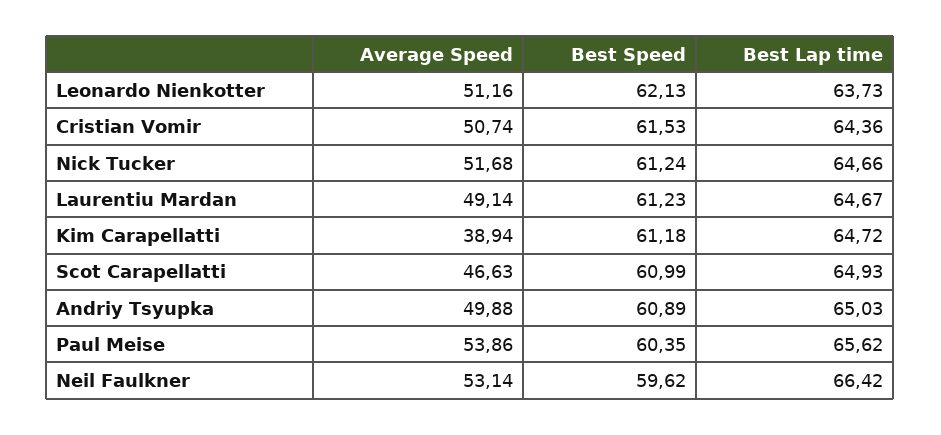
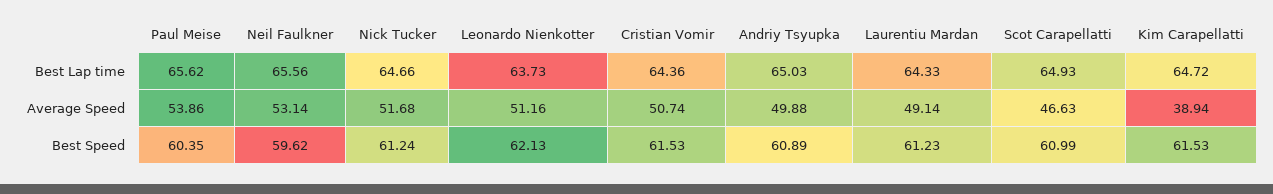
Best Lap time, Laurentiu Mardan: 64.67 -> 64.33
Best Speed, Kim Carapellatti: 61.18 -> 61.53
Best Lap time, Neil Faulkner: 66.42 -> 65.56

